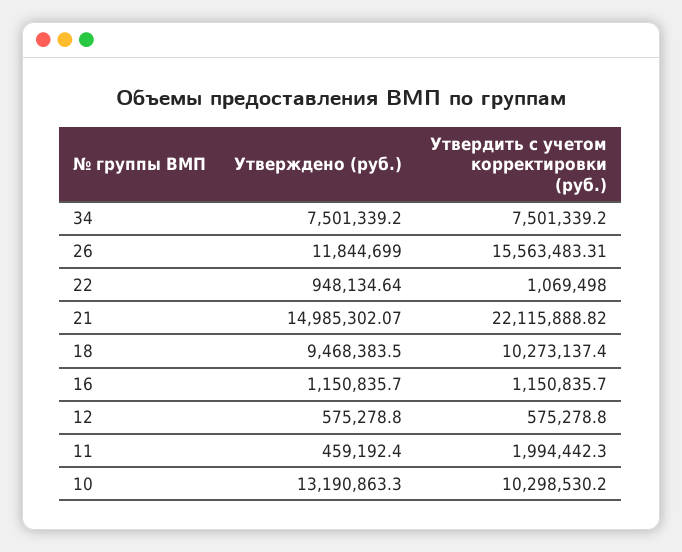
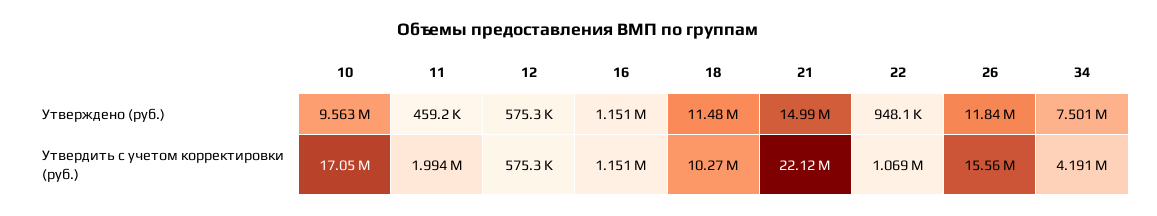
Утвердить с учетом корректировки (руб.), 34: 7501339.2 -> 4191000
Утверждено (руб.), 18: 9468383.5 -> 11480000
Утверждено (руб.), 10: 13190863.3 -> 9563000
Утвердить с учетом корректировки (руб.), 10: 10298530.2 -> 17050000

